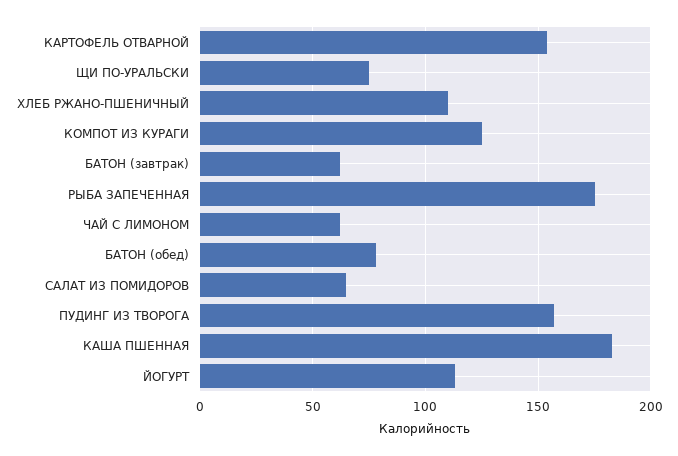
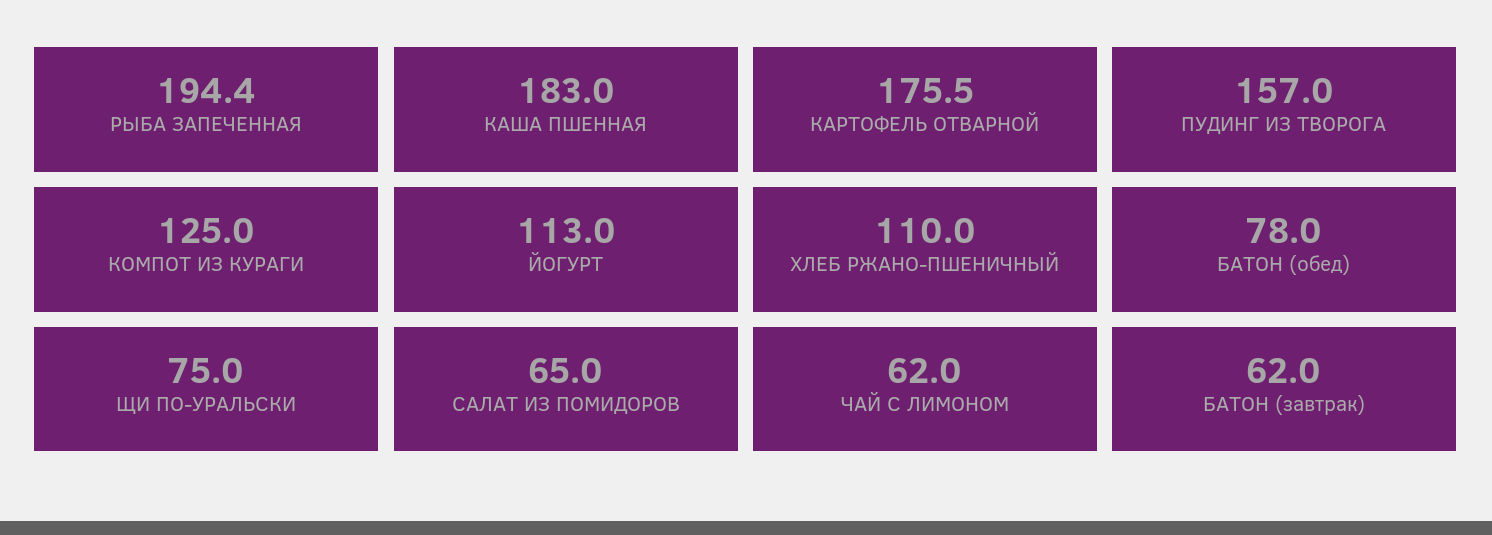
КАРТОФЕЛЬ ОТВАРНОЙ: 155 -> 175.5
РЫБА ЗАПЕЧЕННАЯ: 175 -> 194.4

